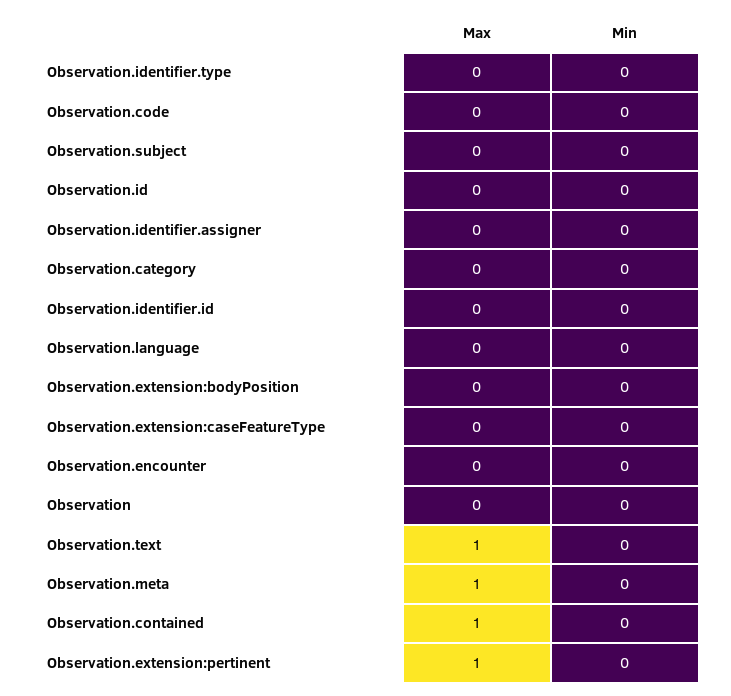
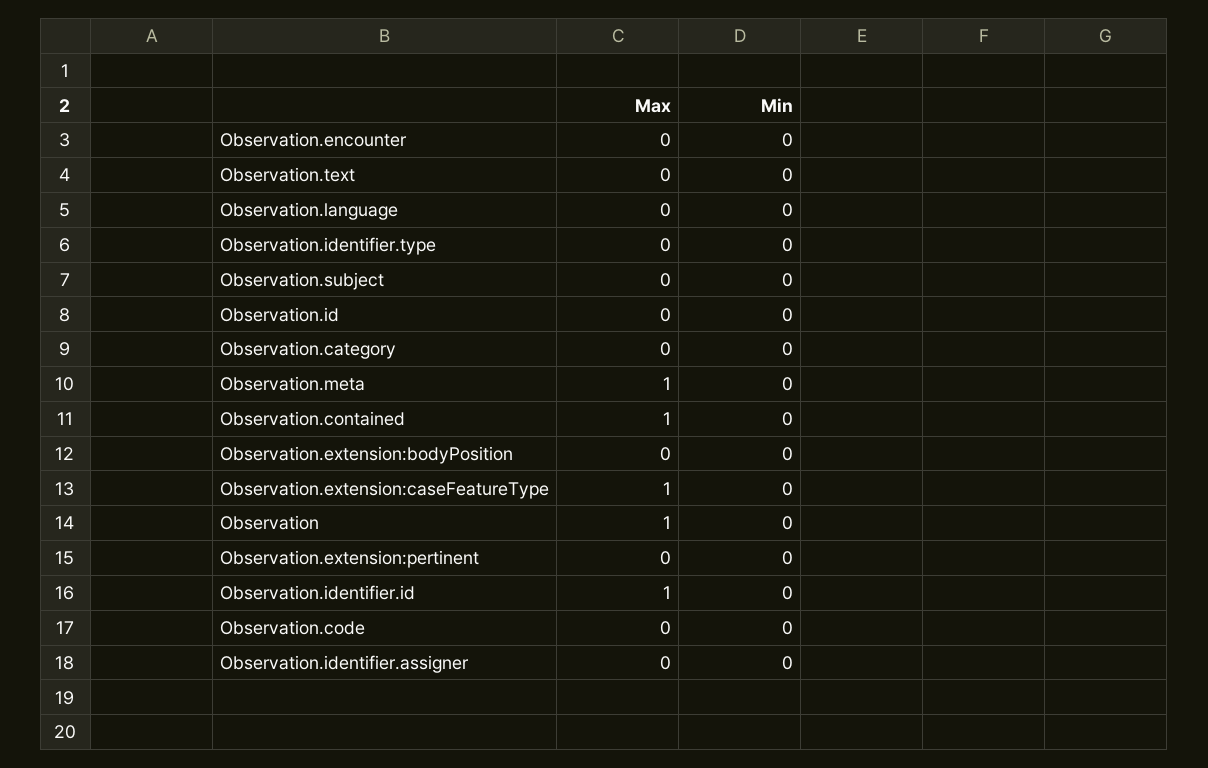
Max, Observation.identifier.id: 0 -> 1
Max, Observation.extension:caseFeatureType: 0 -> 1
Max, Observation: 0 -> 1
Max, Observation.text: 1 -> 0
Max, Observation.extension:pertinent: 1 -> 0

